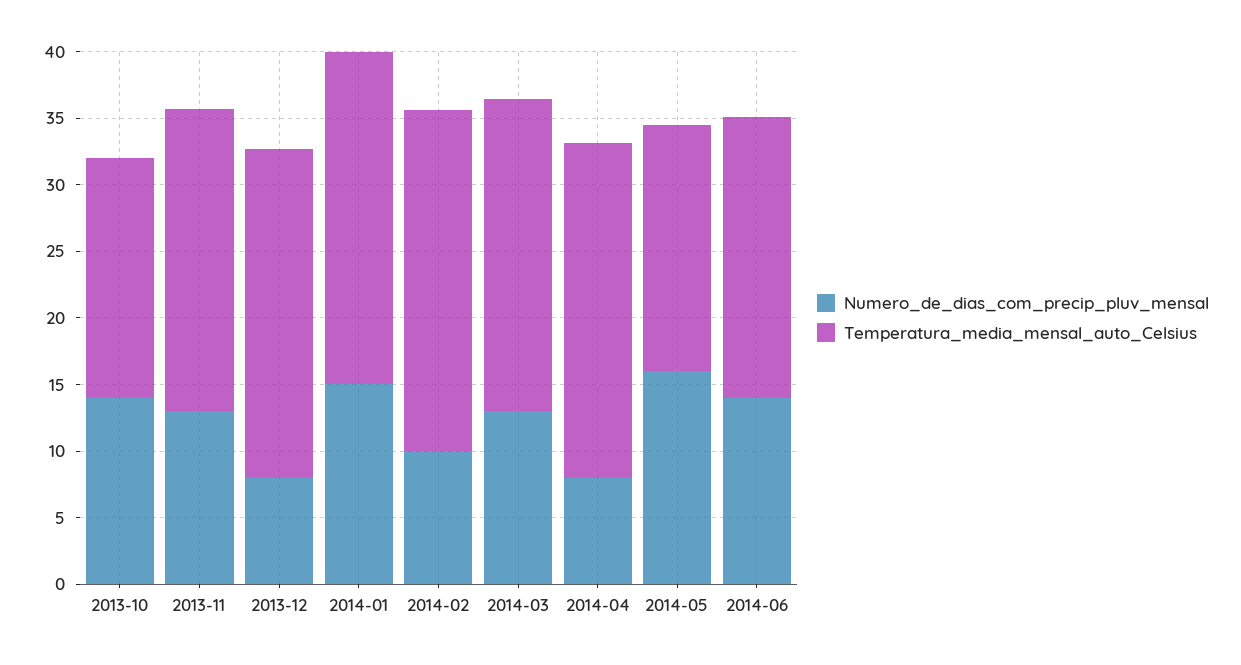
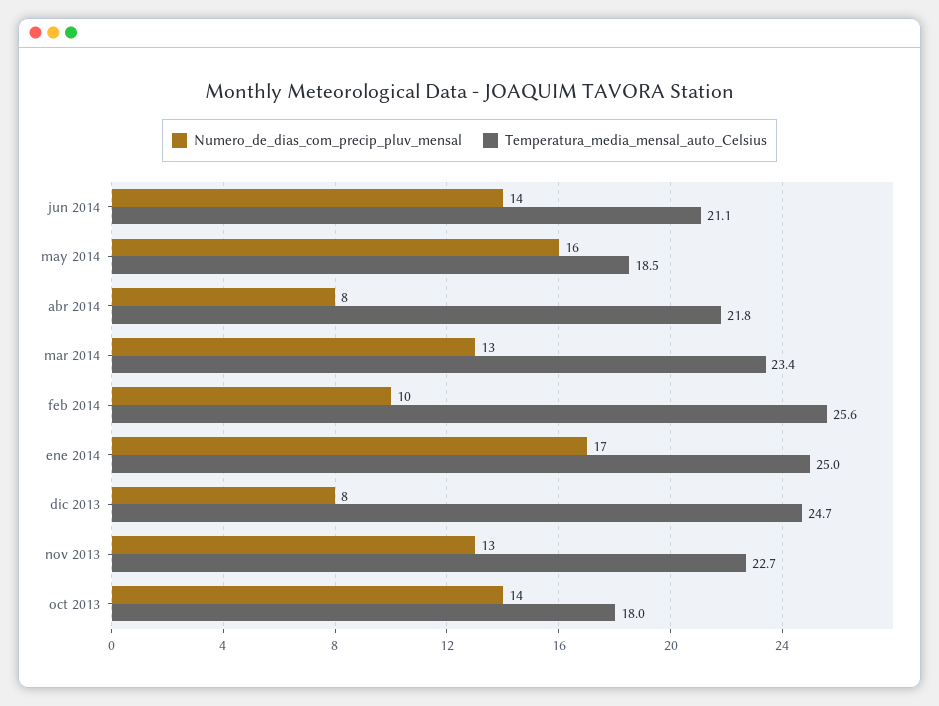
Numero_de_dias_com_precip_pluv_mensal, 2014-01: 15 -> 17
Temperatura_media_mensal_auto_Celsius, 2014-04: 25 -> 21.8

